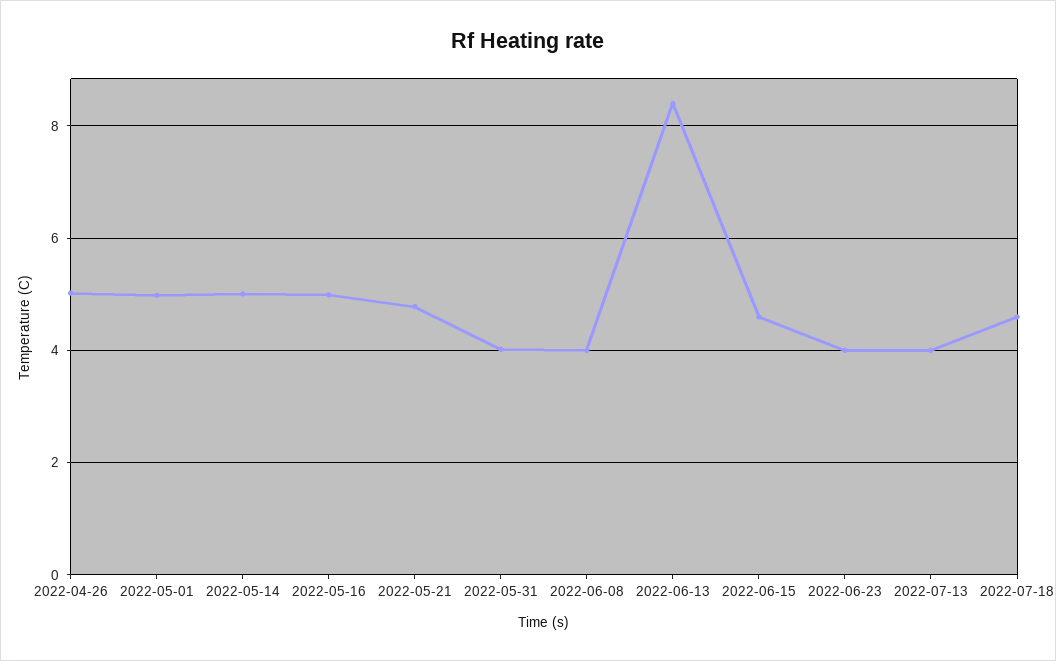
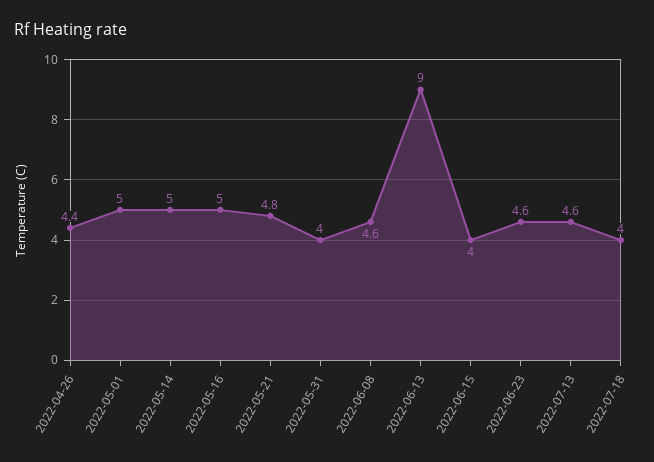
2022-04-26: 5 -> 4.4
2022-06-08: 4 -> 4.6
2022-06-13: 8.4 -> 9
2022-06-15: 4.6 -> 4
2022-06-23: 4 -> 4.6
2022-07-13: 4 -> 4.6
2022-07-18: 4.6 -> 4

